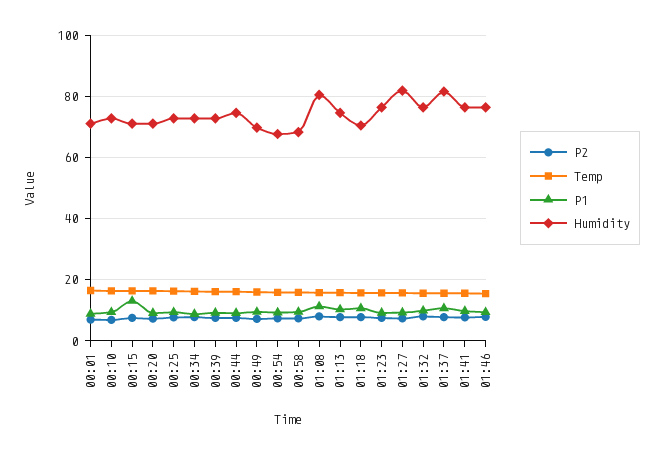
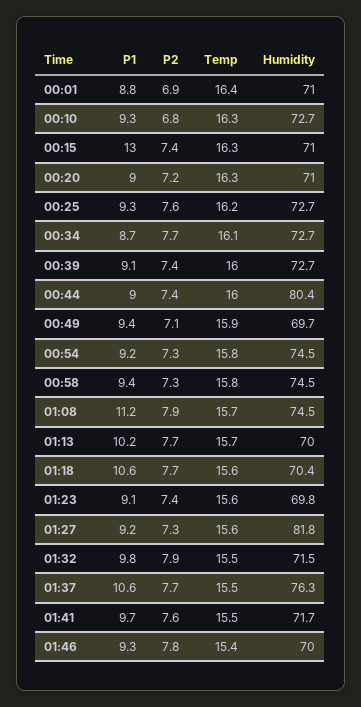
Humidity, 00:44: 74 -> 80.4
Humidity, 00:54: 68 -> 74.5
Humidity, 00:58: 68 -> 74.5
Humidity, 01:08: 80 -> 74.5
Humidity, 01:13: 74 -> 70
Humidity, 01:23: 76 -> 69.8
Humidity, 01:32: 76 -> 71.5
Humidity, 01:37: 82 -> 76.3
Humidity, 01:41: 76 -> 71.7
Humidity, 01:46: 76 -> 70

